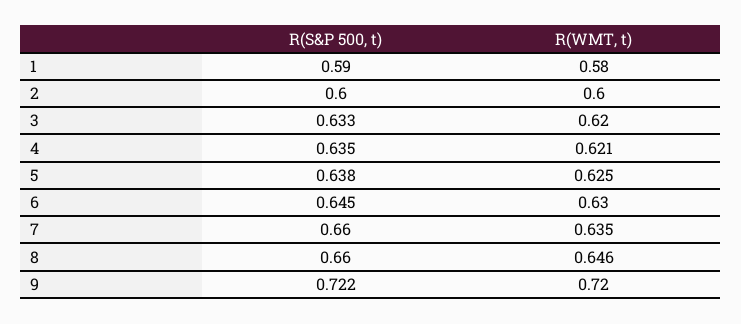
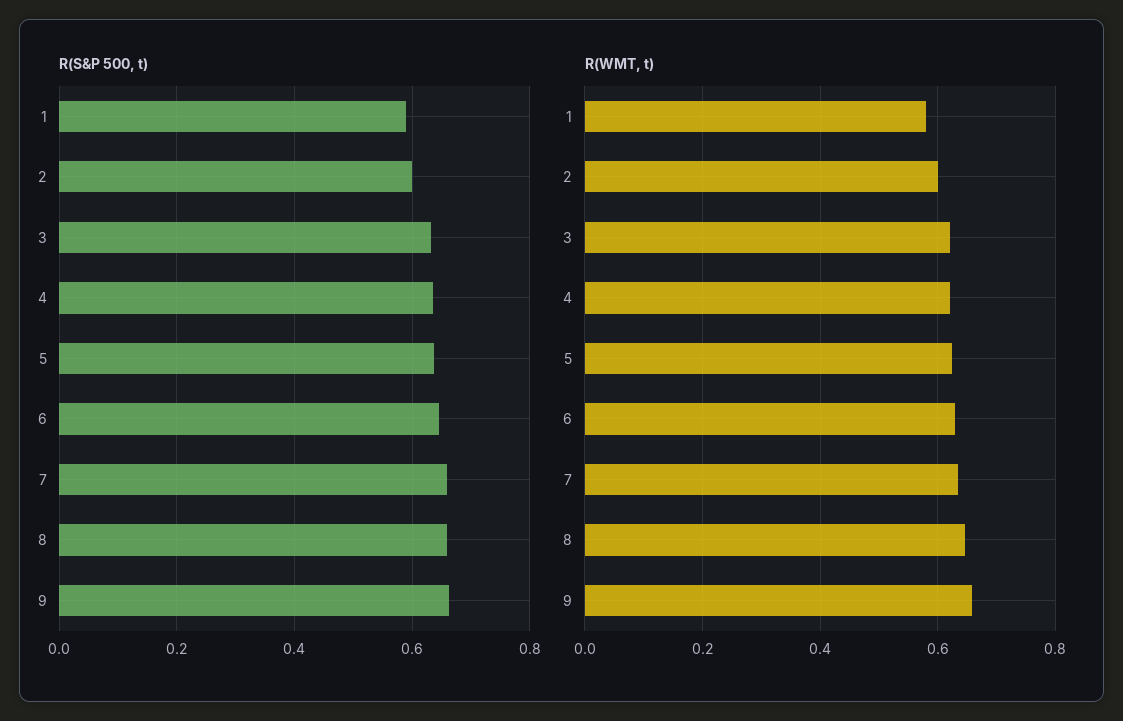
R(S&P 500, t), 9: 0.722 -> 0.66
R(WMT, t), 9: 0.72 -> 0.66

